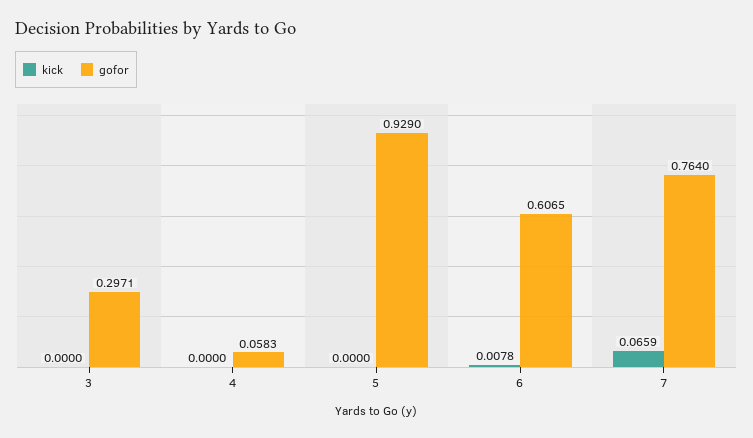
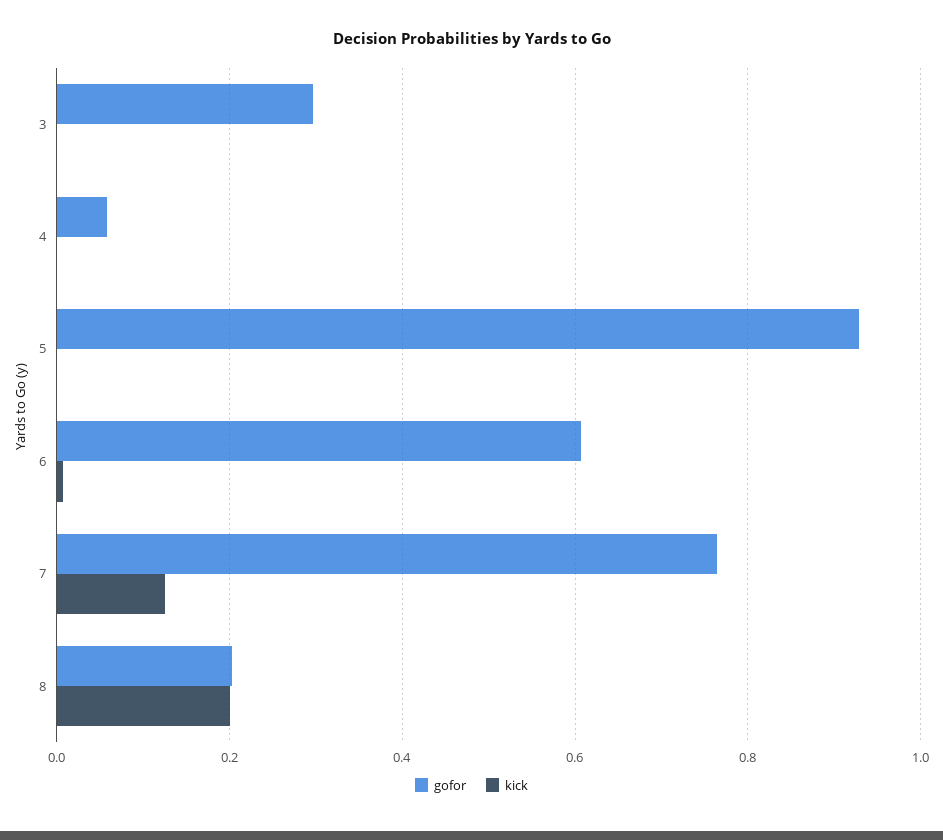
kick, 7: 0.0659 -> 0.12
gofor, 8: none -> 0.2
kick, 8: none -> 0.2

